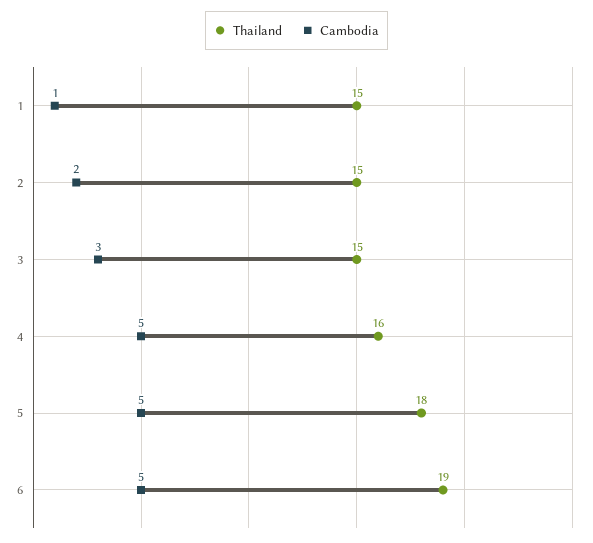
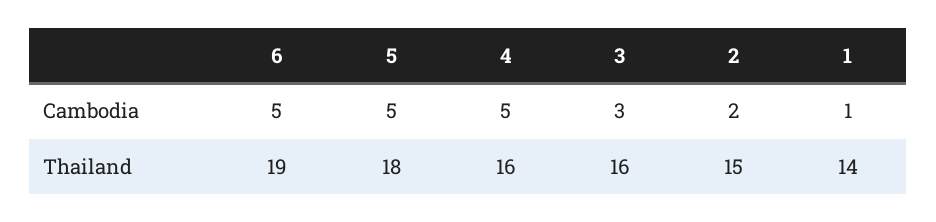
Thailand, 1: 15 -> 14
Thailand, 3: 15 -> 16

